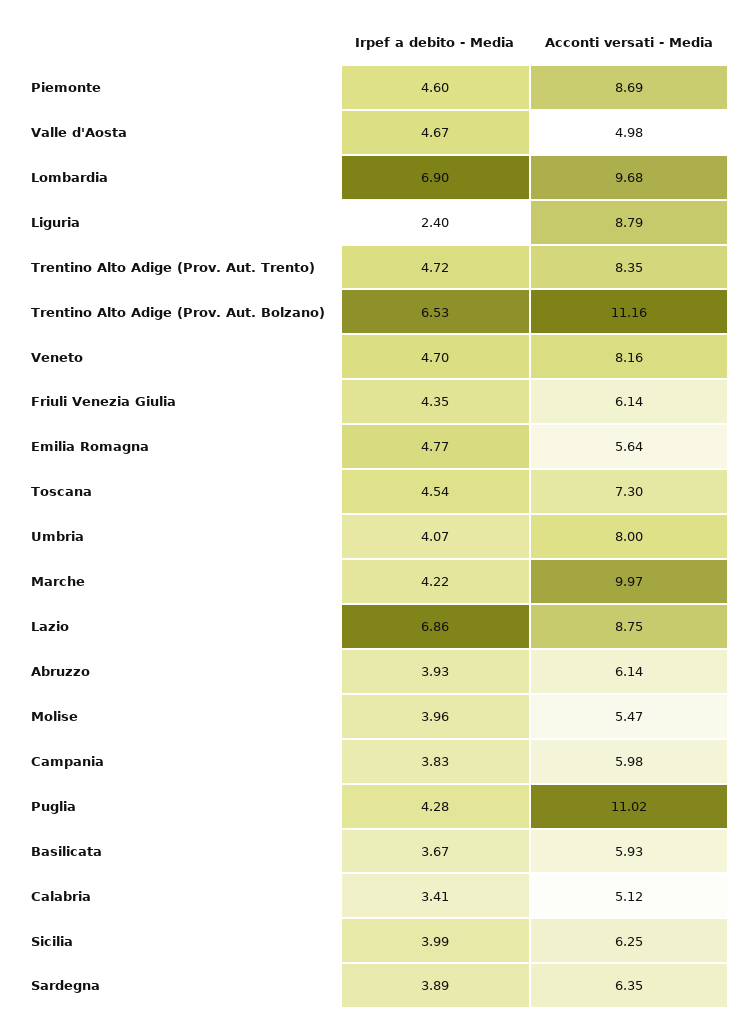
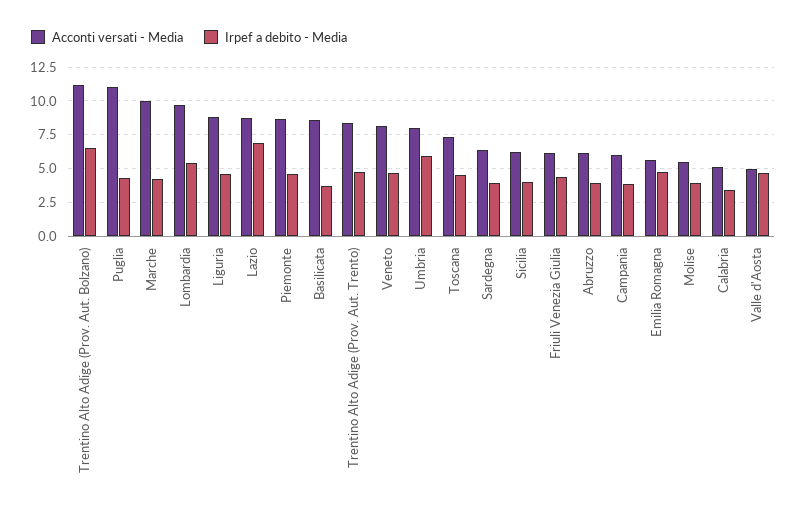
Irpef a debito - Media, Lombardia: 6.9 -> 5.5
Irpef a debito - Media, Liguria: 2.4 -> 4.5
Irpef a debito - Media, Umbria: 4.07 -> 6
Acconti versati - Media, Basilicata: 5.93 -> 8.5

